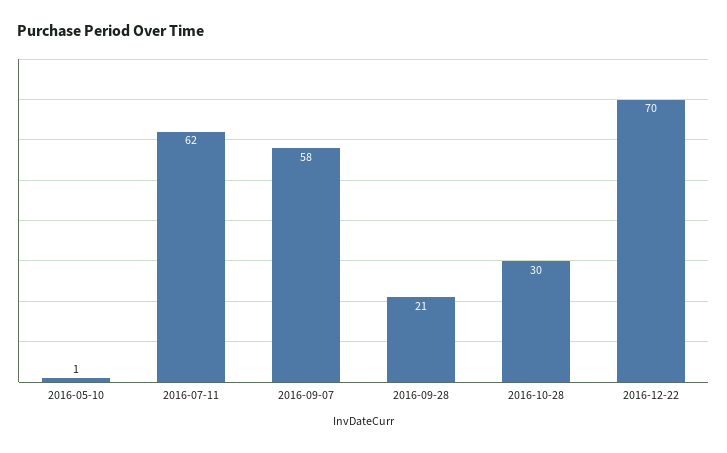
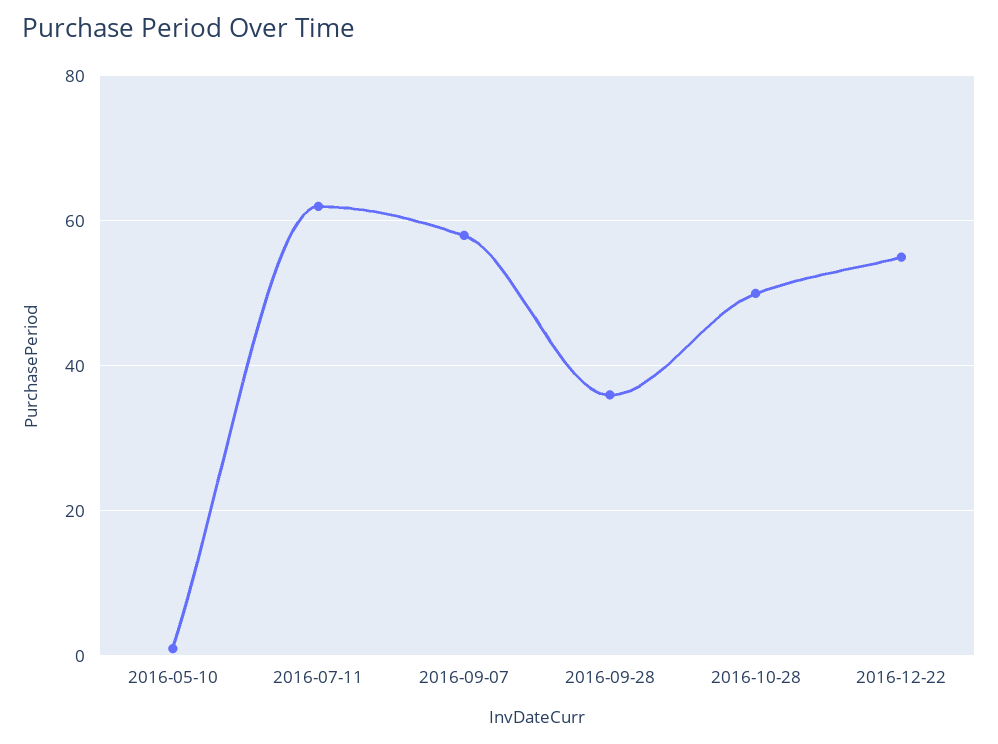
2016-09-28: 21 -> 35
2016-10-28: 30 -> 50
2016-12-22: 70 -> 55

